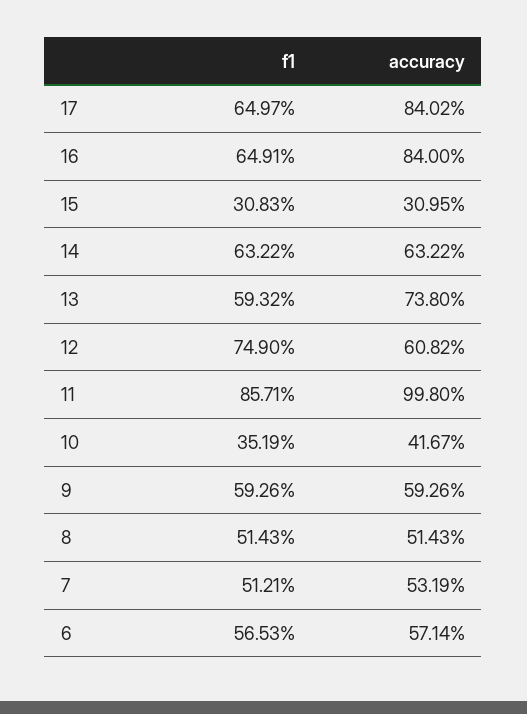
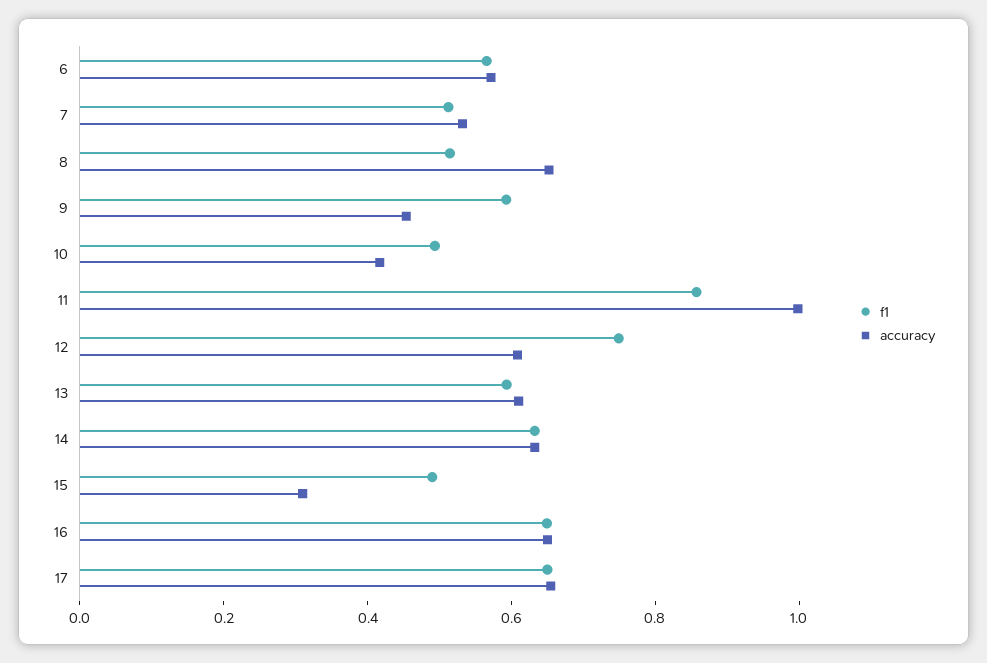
accuracy, 17: 0.8402 -> 0.65
accuracy, 16: 0.84 -> 0.65
f1, 15: 0.3083 -> 0.5
accuracy, 13: 0.738 -> 0.6
f1, 10: 0.3519 -> 0.5
accuracy, 9: 0.5926 -> 0.45
accuracy, 8: 0.5143 -> 0.65

